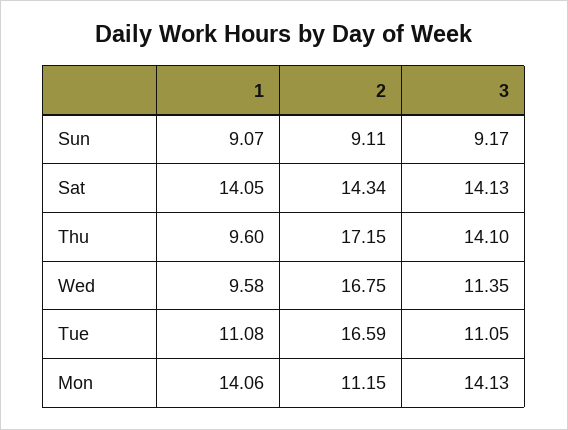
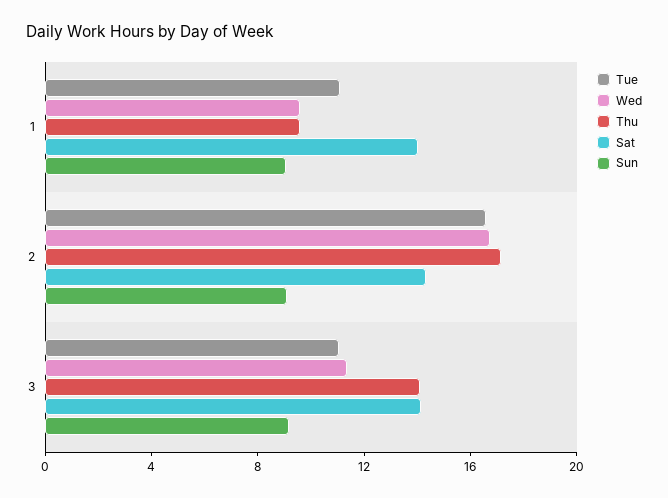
Mon, 1: 14.06 -> none
Mon, 2: 11.15 -> none
Mon, 3: 14.13 -> none

